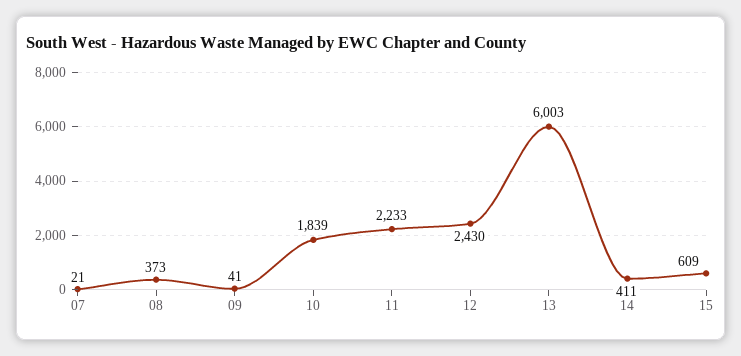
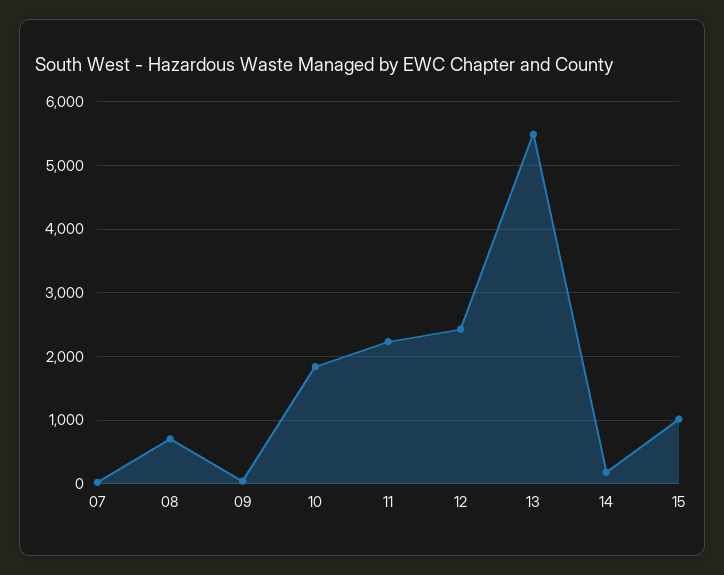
08: 373 -> 700
13: 6003 -> 5500
14: 411 -> 200
15: 609 -> 1000

